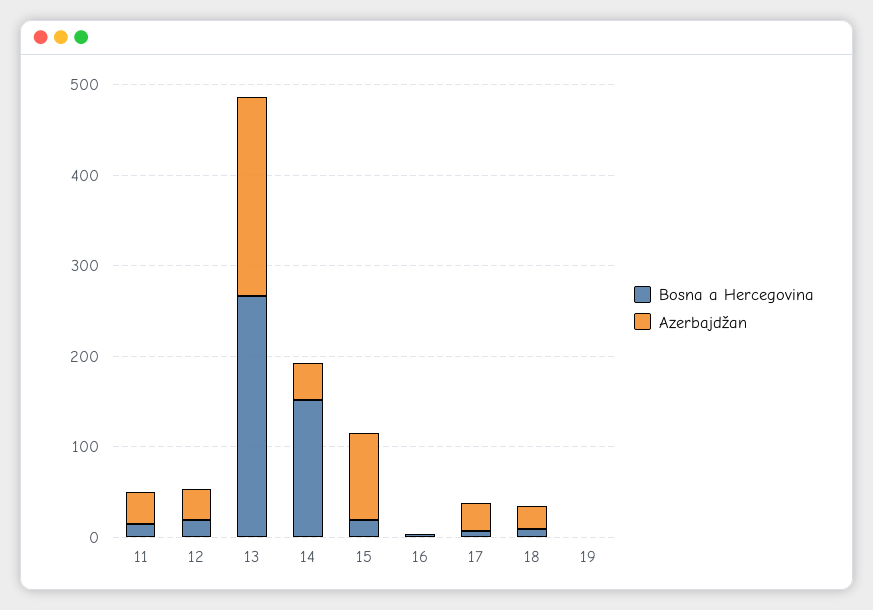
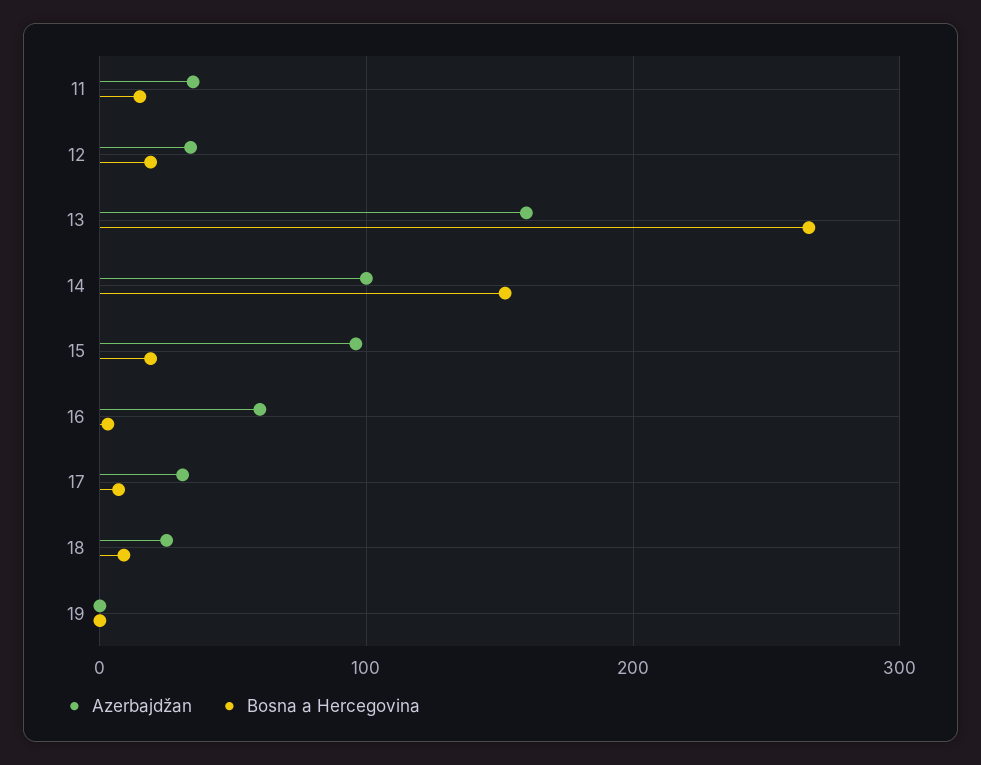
Azerbajdžan, 13: 220 -> 160
Azerbajdžan, 14: 40 -> 100
Azerbajdžan, 16: 0 -> 60

